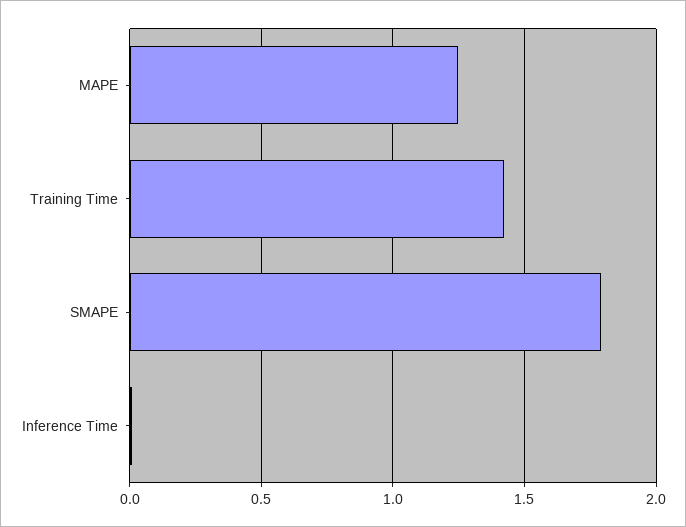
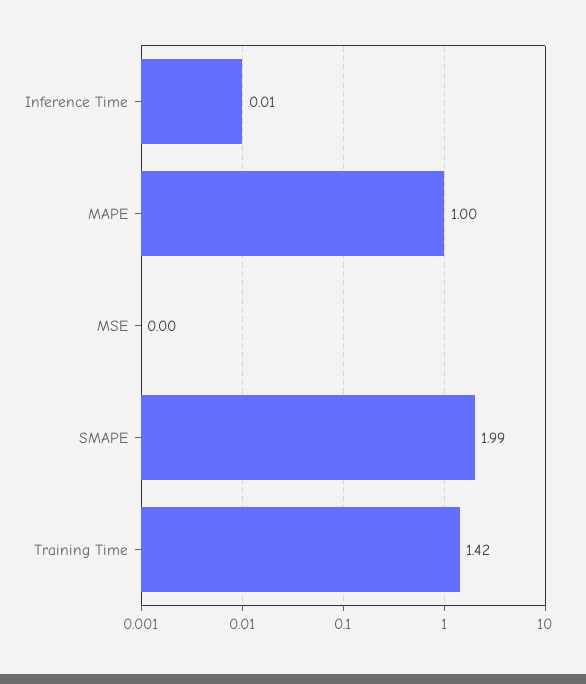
MAPE: 1.25 -> 1
SMAPE: 1.8 -> 1.99
MSE: none -> 0

